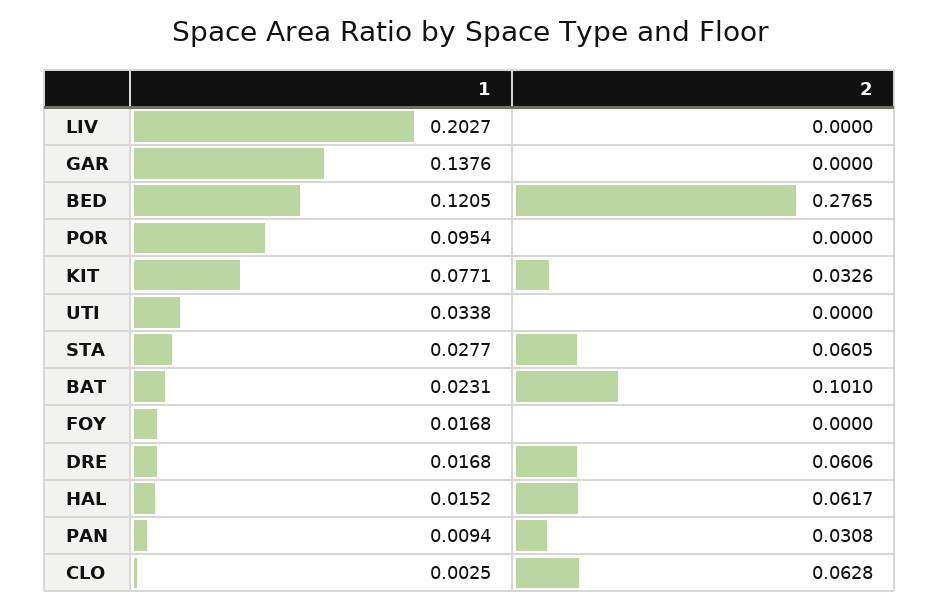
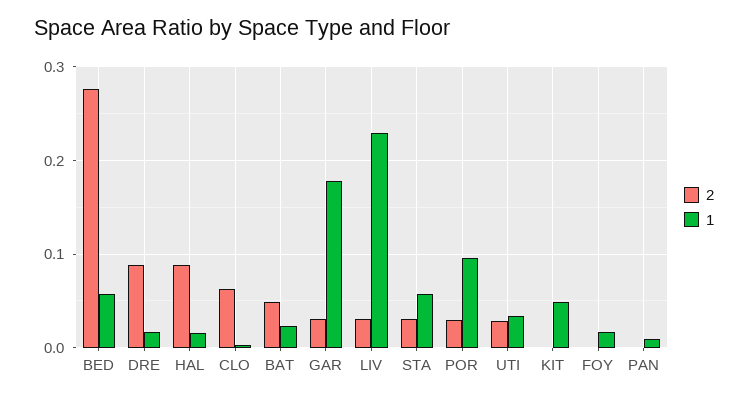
1, LIV: 0.2027 -> 0.23
2, LIV: 0 -> 0.03
1, GAR: 0.1376 -> 0.18
2, GAR: 0 -> 0.03
1, BED: 0.1205 -> 0.06
2, POR: 0 -> 0.03
1, KIT: 0.0771 -> 0.05
2, KIT: 0.0326 -> 0
2, UTI: 0 -> 0.03
1, STA: 0.0277 -> 0.06
2, STA: 0.0605 -> 0.03
2, BAT: 0.101 -> 0.05
2, DRE: 0.0606 -> 0.09
2, HAL: 0.0617 -> 0.09
2, PAN: 0.0308 -> 0

